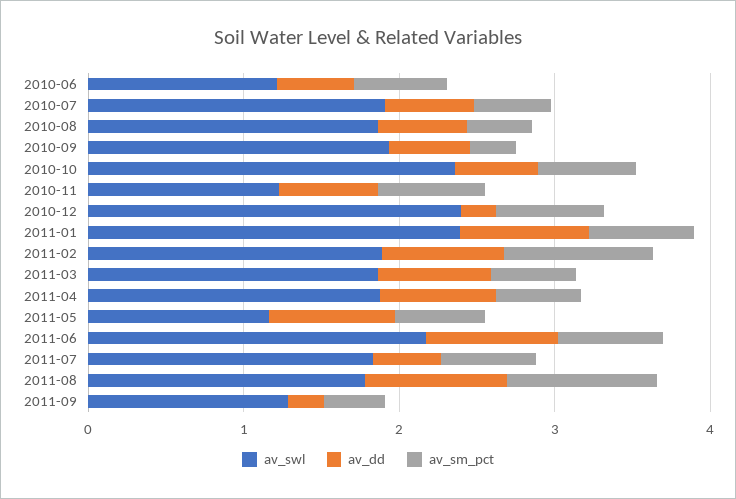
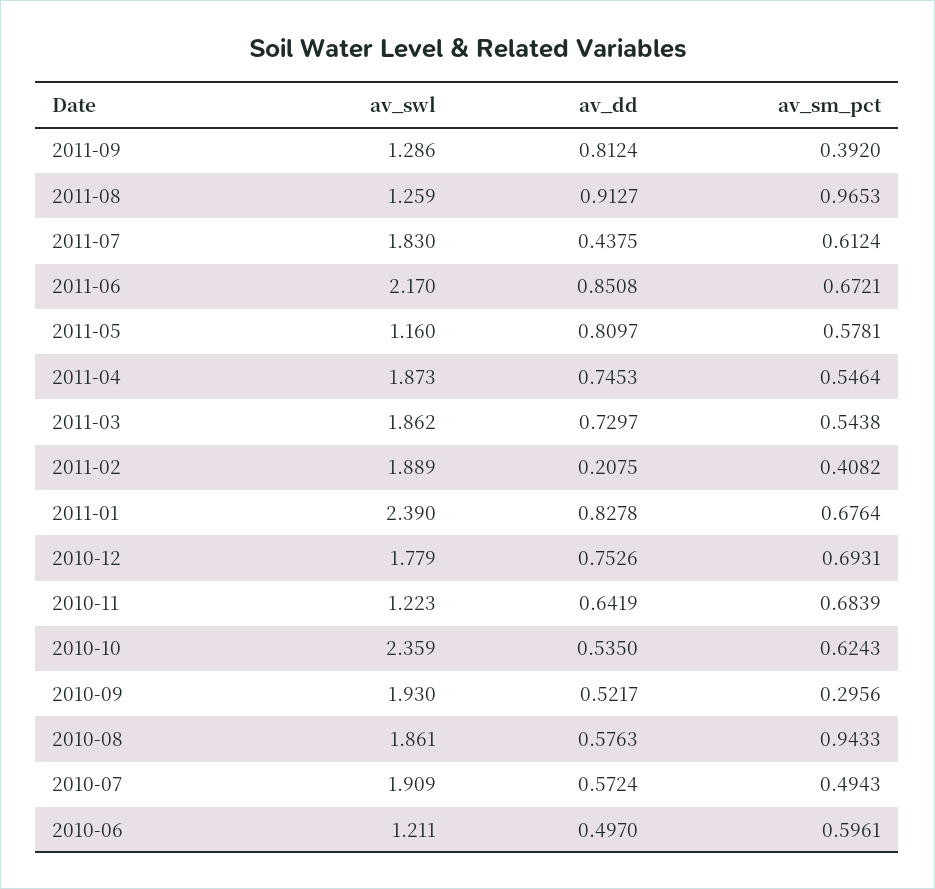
av_sm_pct, 2010-08: 0.4 -> 0.9433
av_swl, 2010-12: 2.4 -> 1.779
av_dd, 2010-12: 0.2 -> 0.7526
av_dd, 2011-02: 0.8 -> 0.2075
av_sm_pct, 2011-02: 1 -> 0.4082
av_swl, 2011-08: 1.8 -> 1.259
av_dd, 2011-09: 0.2 -> 0.8124

